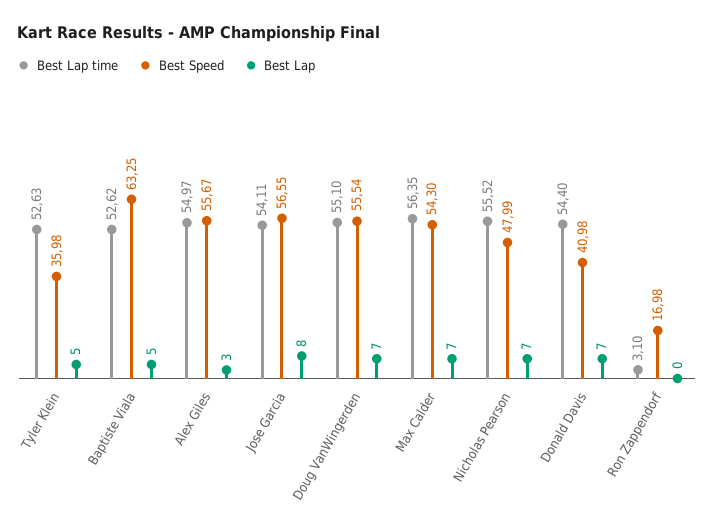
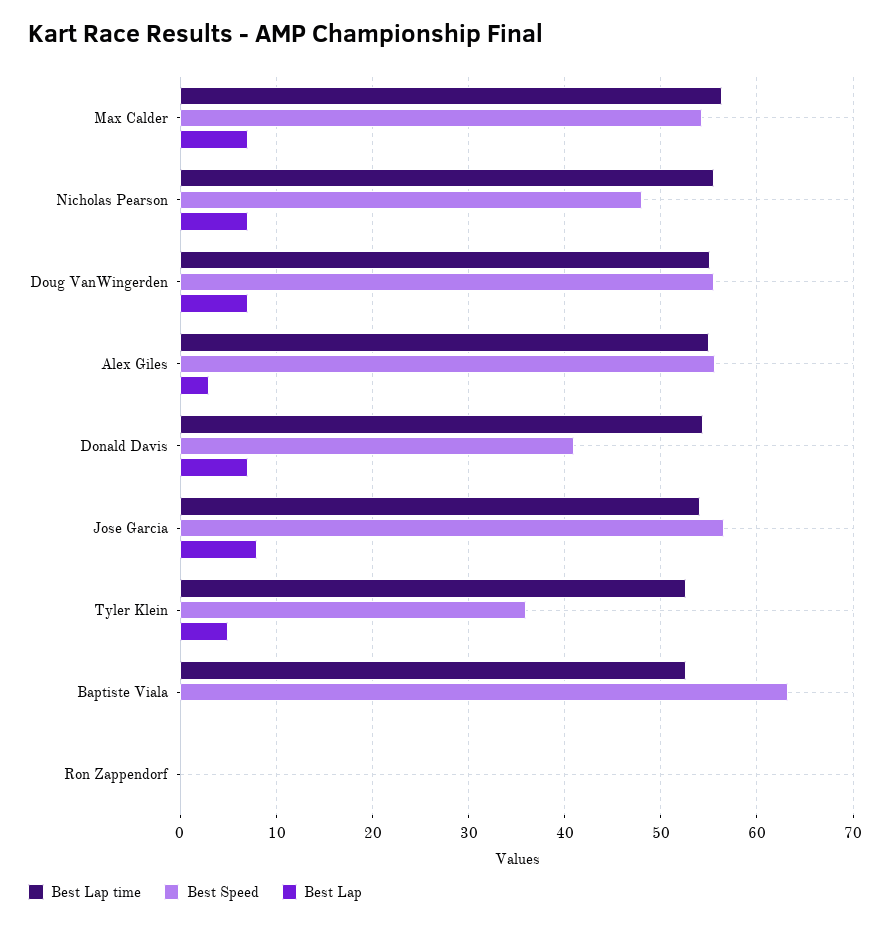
Best Lap, Baptiste Viala: 5 -> 0
Best Lap time, Ron Zappendorf: 3.1 -> 0
Best Speed, Ron Zappendorf: 16.98 -> 0

